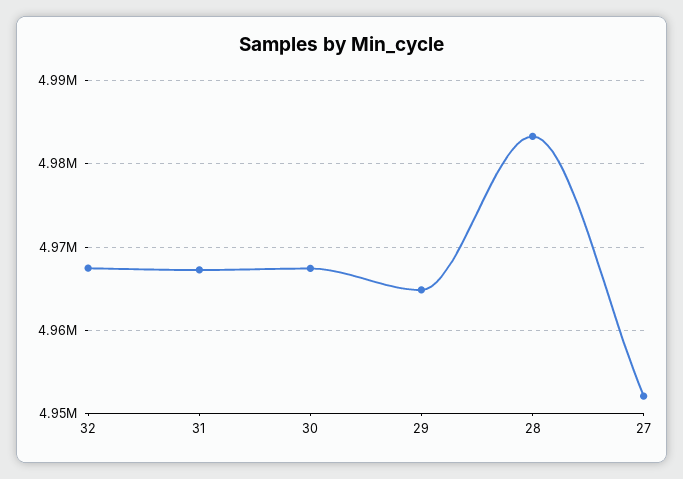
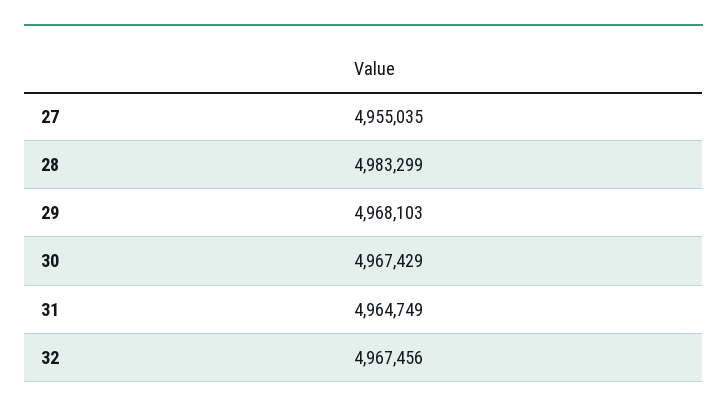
31: 4967000 -> 4964749
29: 4965000 -> 4968103
27: 4952000 -> 4955035

